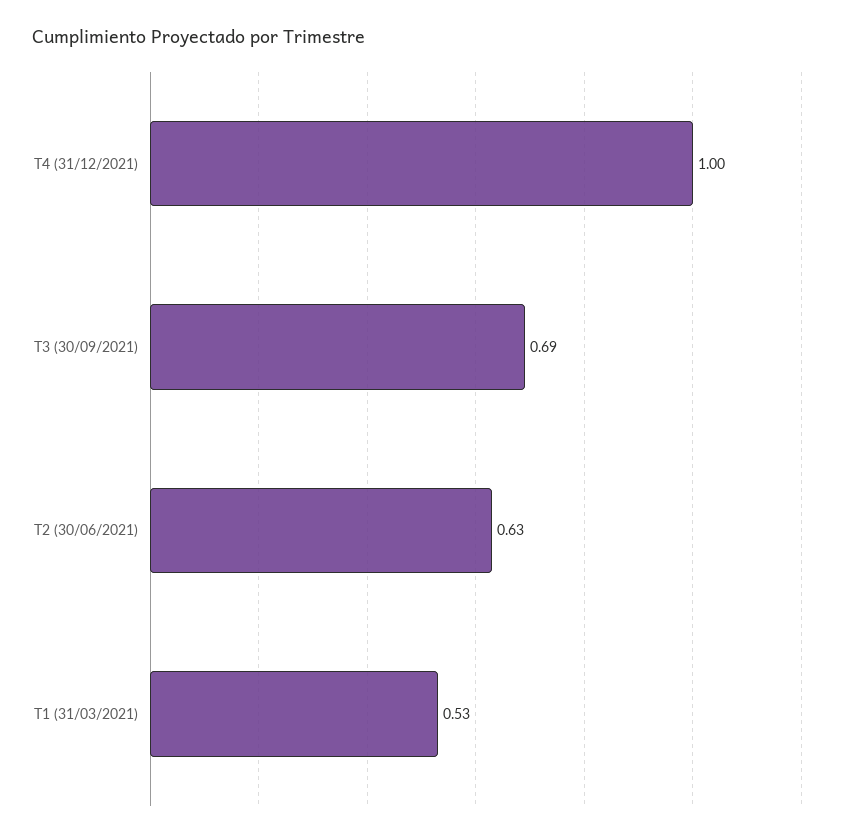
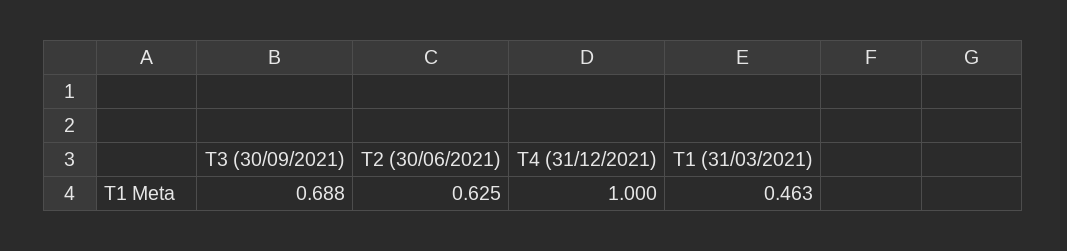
T1 (31/03/2021): 0.53 -> 0.463

